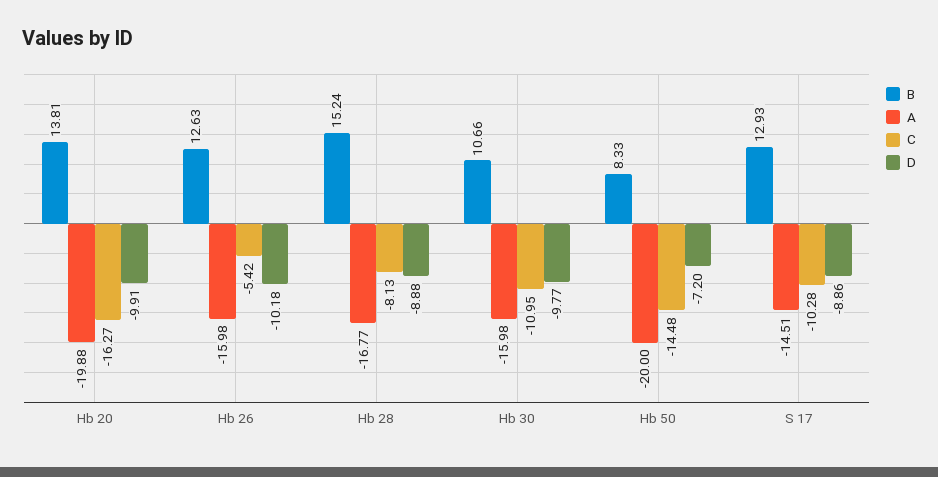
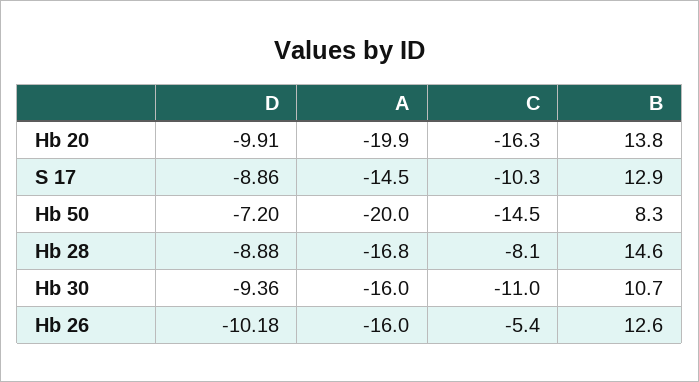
B, Hb 28: 15.24 -> 14.6
D, Hb 30: -9.77 -> -9.36

